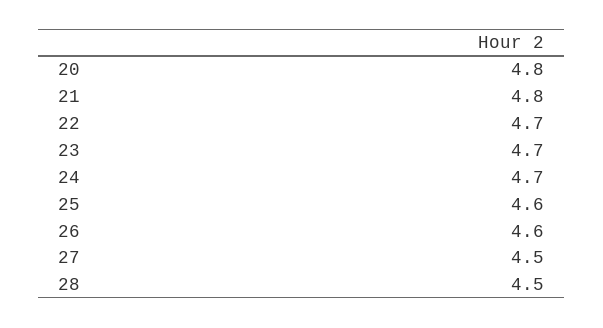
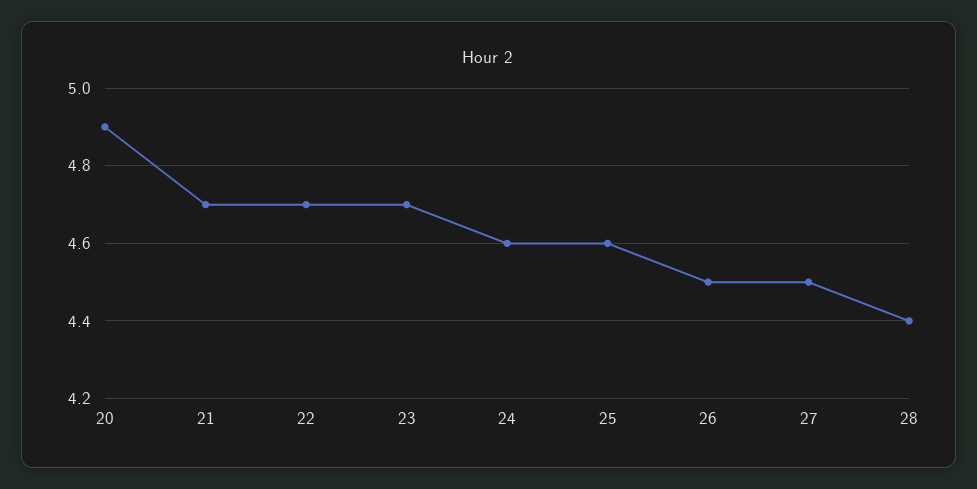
20: 4.8 -> 4.9
21: 4.8 -> 4.7
24: 4.7 -> 4.6
26: 4.6 -> 4.5
28: 4.5 -> 4.4

